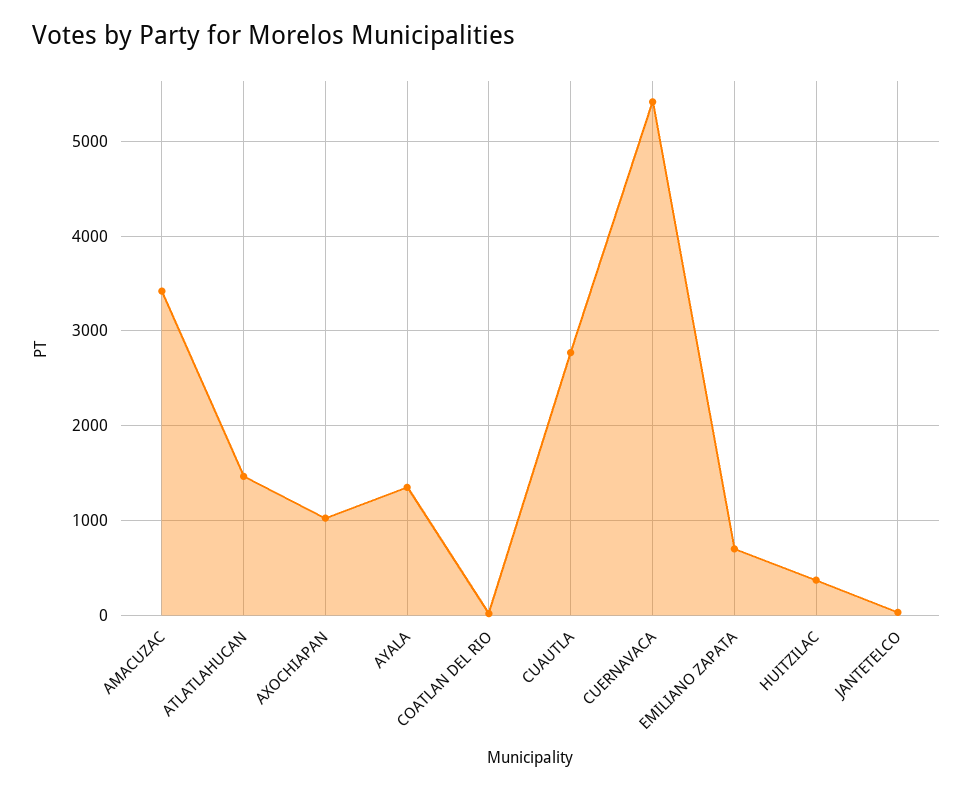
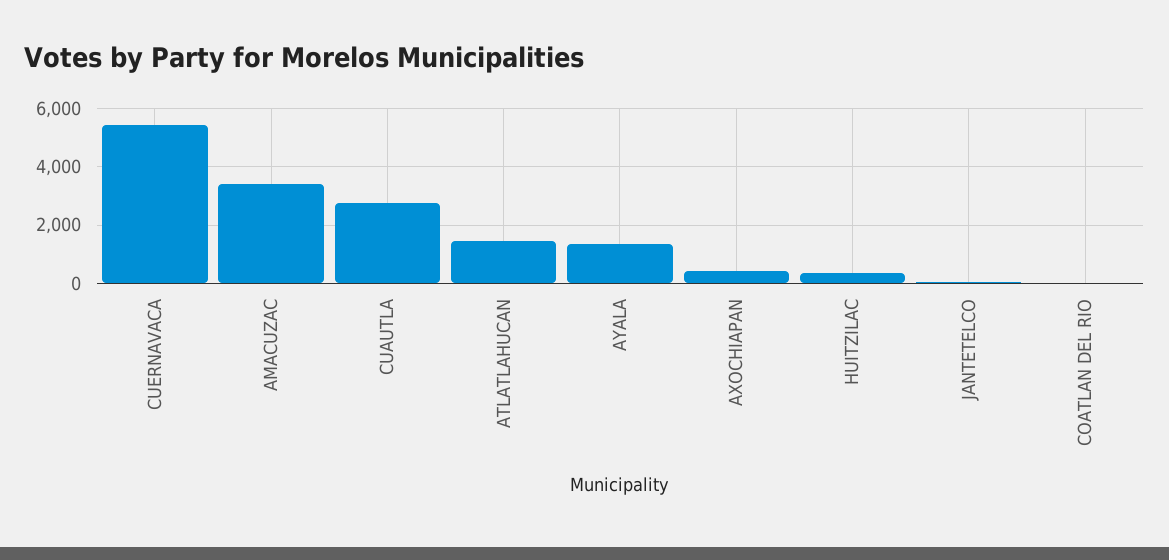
AXOCHIAPAN: 1000 -> 500
EMILIANO ZAPATA: 700 -> none

